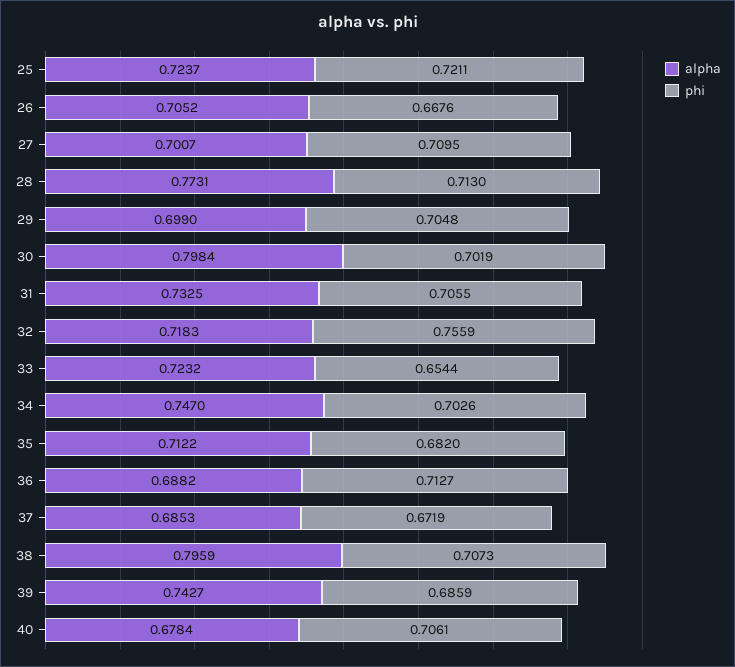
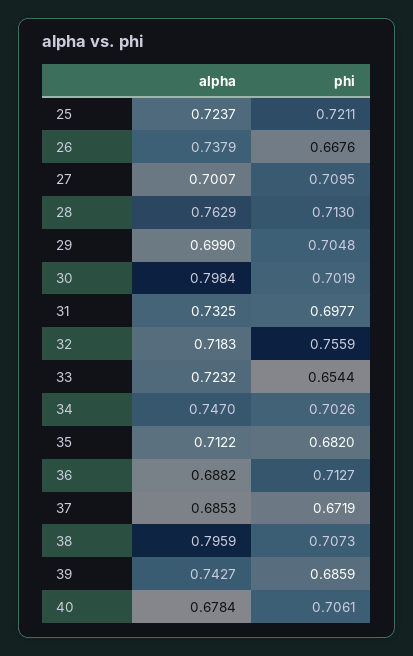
alpha, 26: 0.7052 -> 0.7379
alpha, 28: 0.7731 -> 0.7629
phi, 31: 0.7055 -> 0.6977

